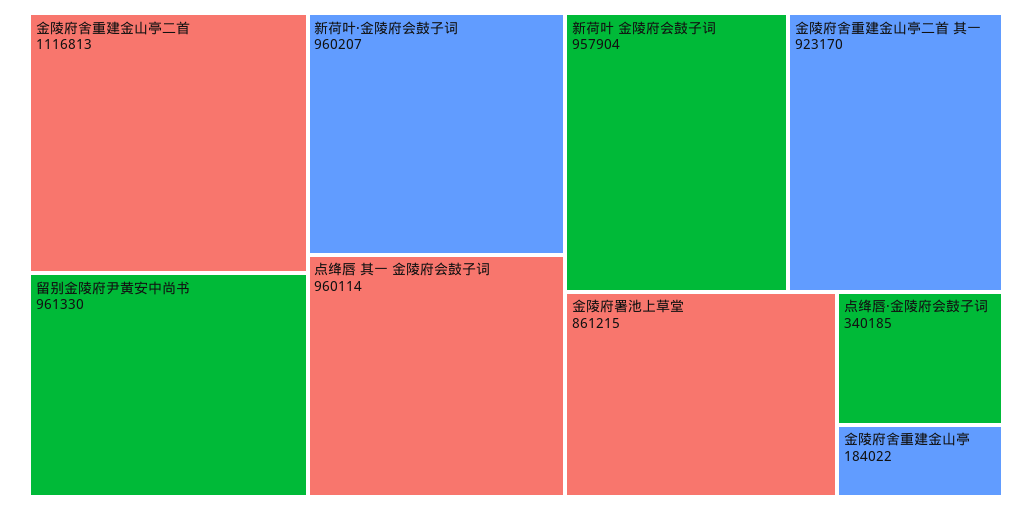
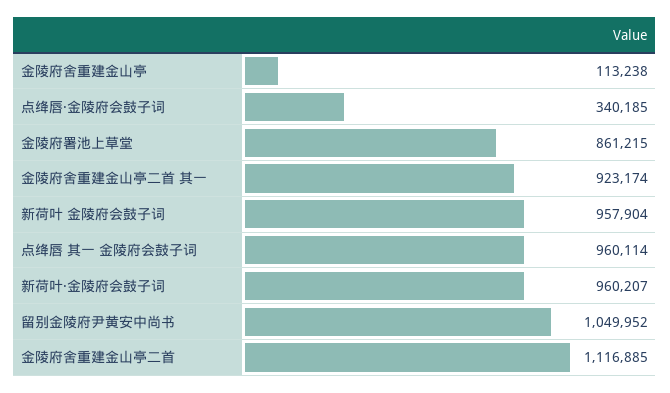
金陵府舍重建金山亭二首: 1116813 -> 1116885
留别金陵府尹黄安中尚书: 961330 -> 1049952
金陵府舍重建金山亭二首 其一: 923170 -> 923174
金陵府舍重建金山亭: 184022 -> 113238

